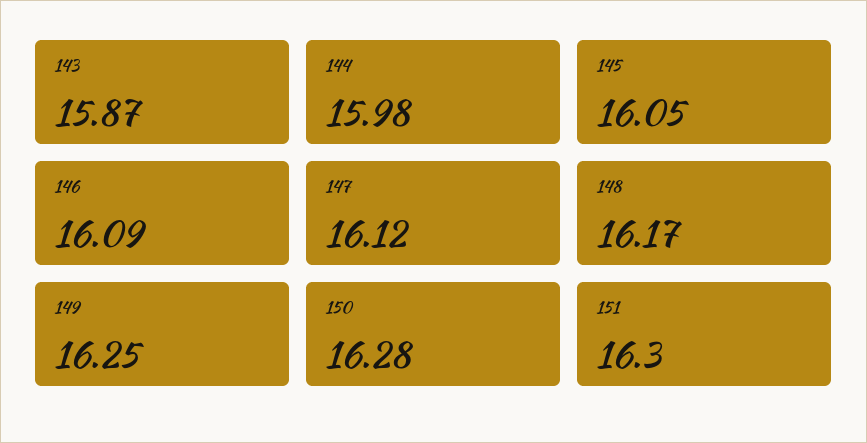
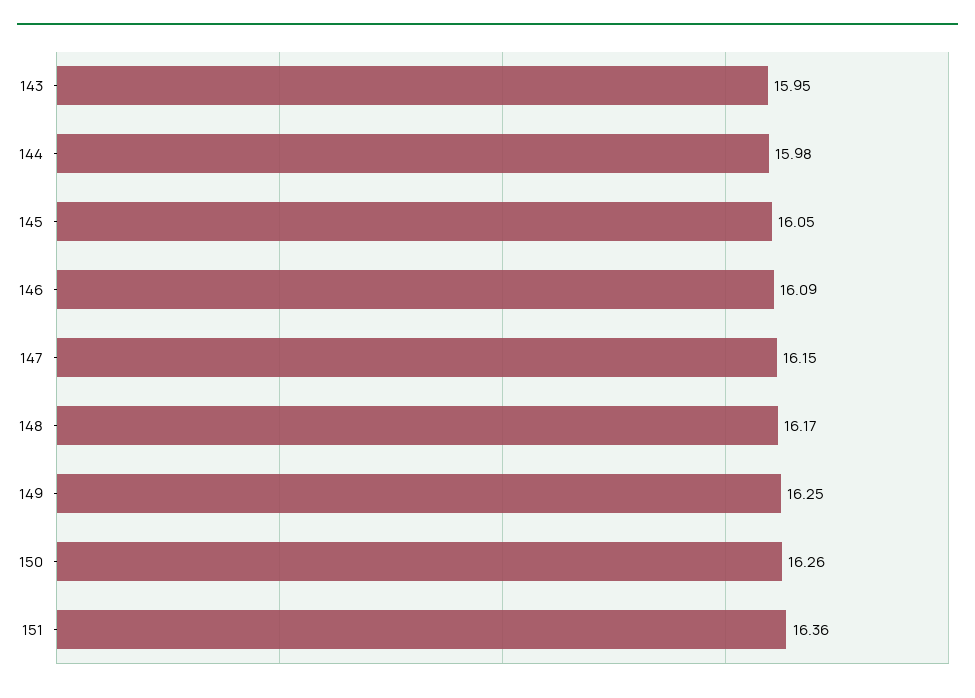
143: 15.87 -> 15.95
147: 16.12 -> 16.15
150: 16.28 -> 16.26
151: 16.3 -> 16.36

